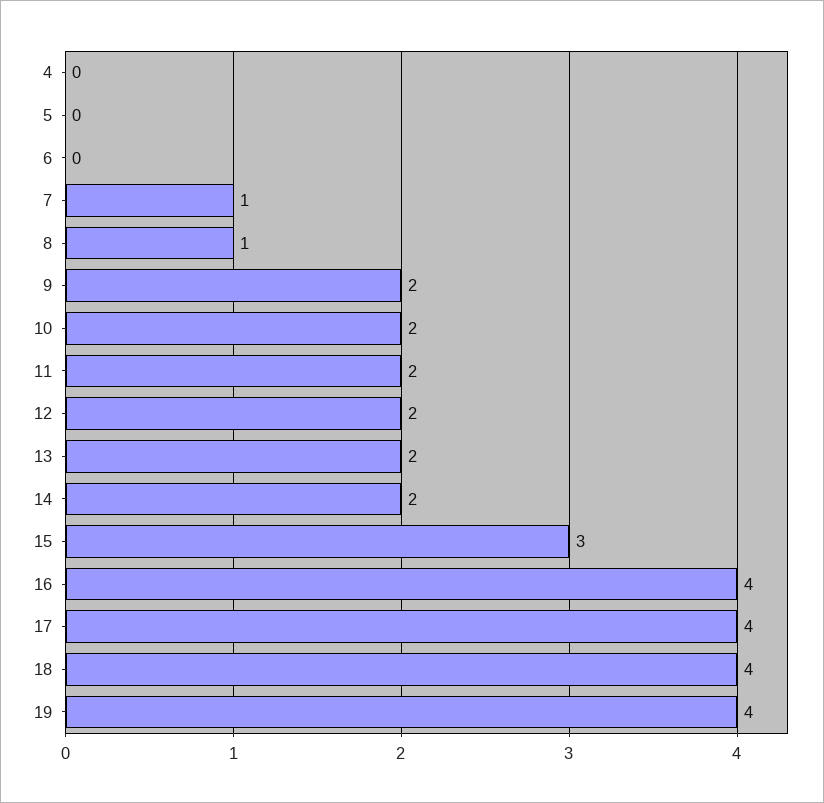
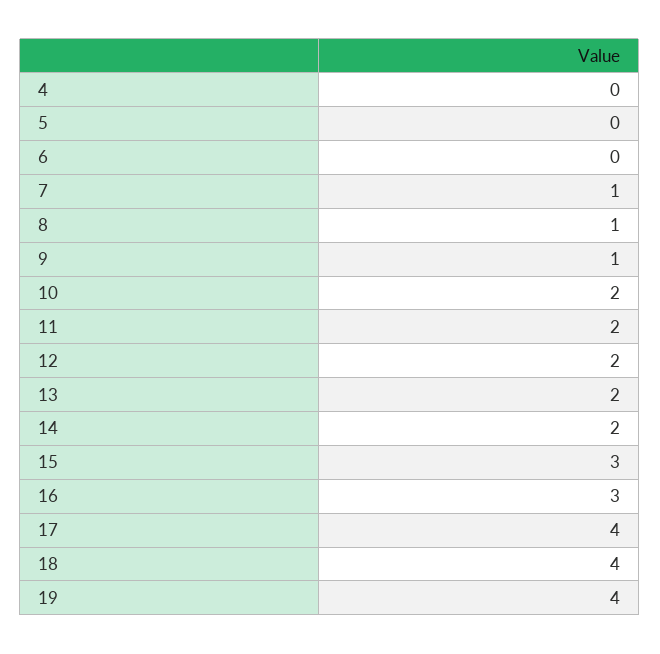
9: 2 -> 1
16: 4 -> 3

